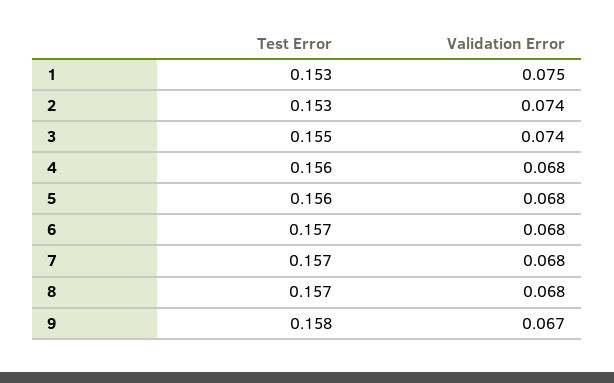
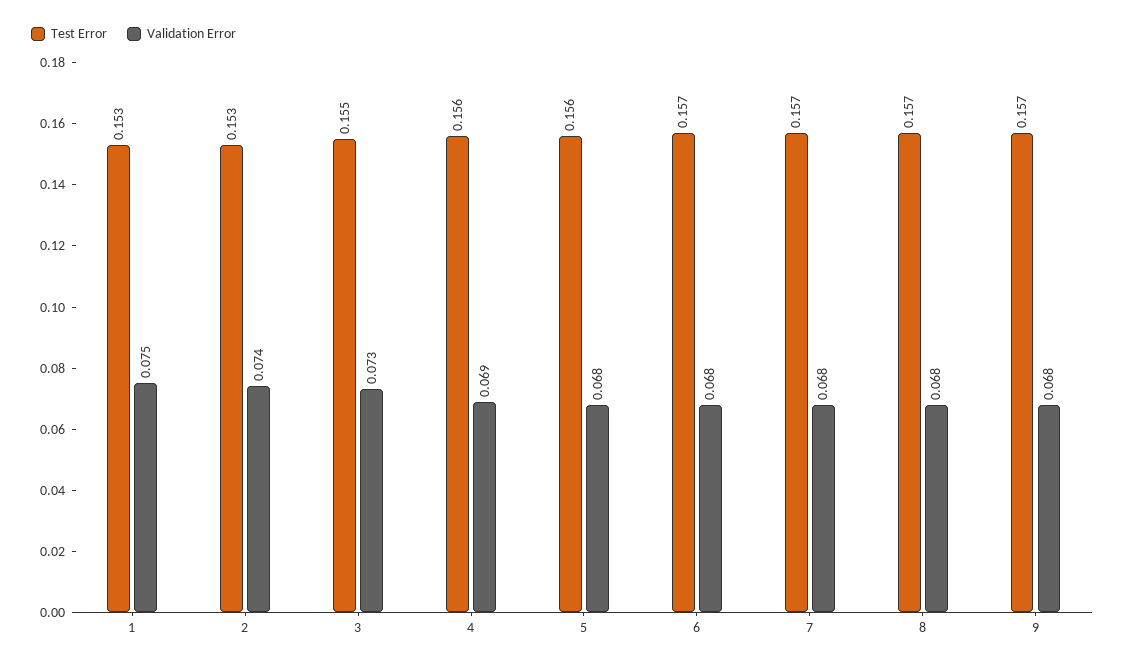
Validation Error, 3: 0.074 -> 0.073
Validation Error, 4: 0.068 -> 0.069
Test Error, 9: 0.158 -> 0.157
Validation Error, 9: 0.067 -> 0.068

